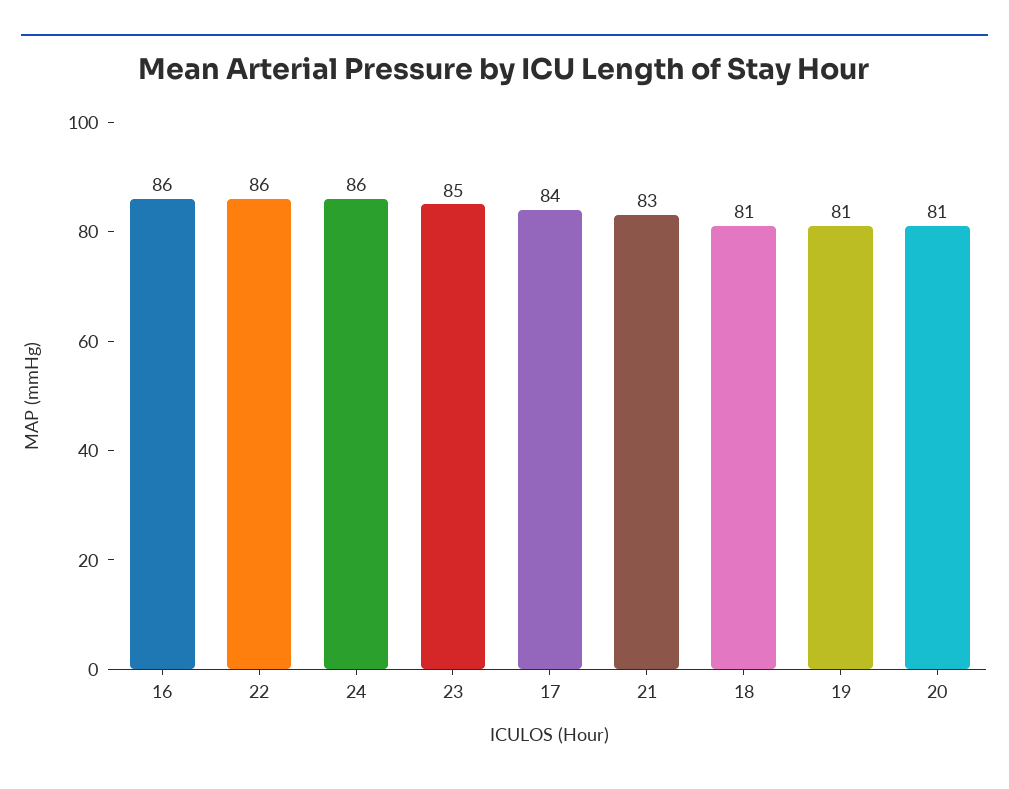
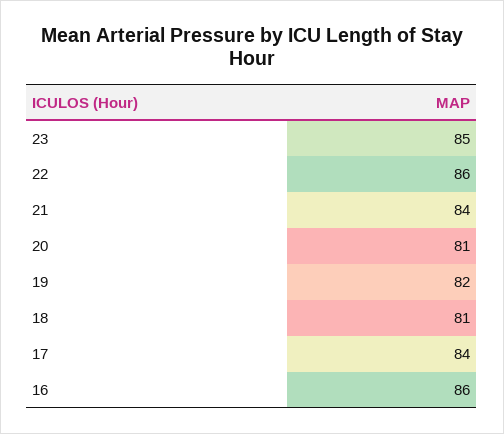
24: 86 -> none
21: 83 -> 84
19: 81 -> 82

